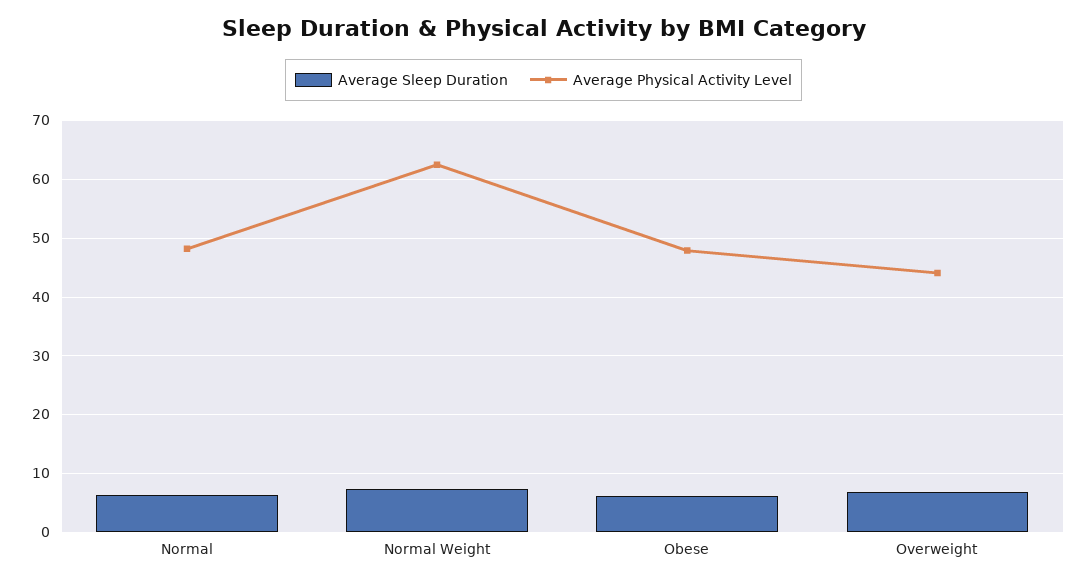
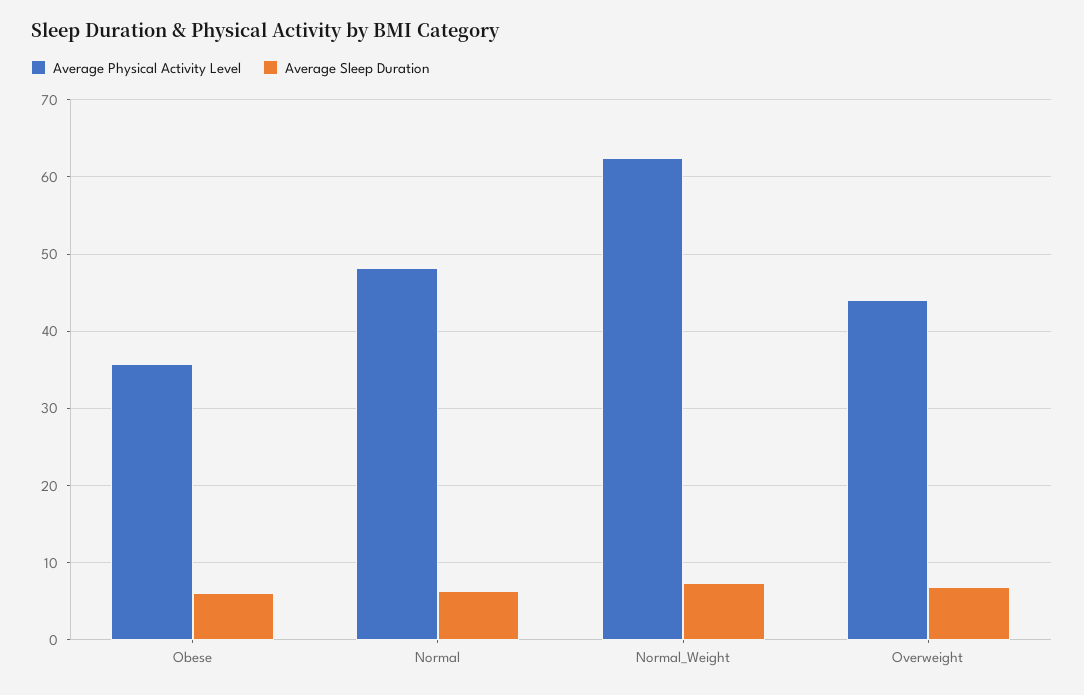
Average Physical Activity Level, Obese: 48 -> 36

